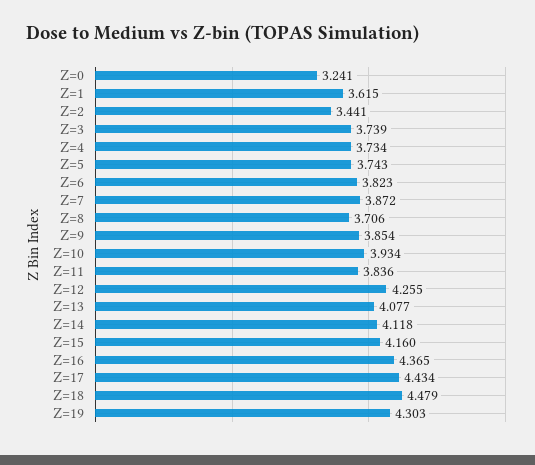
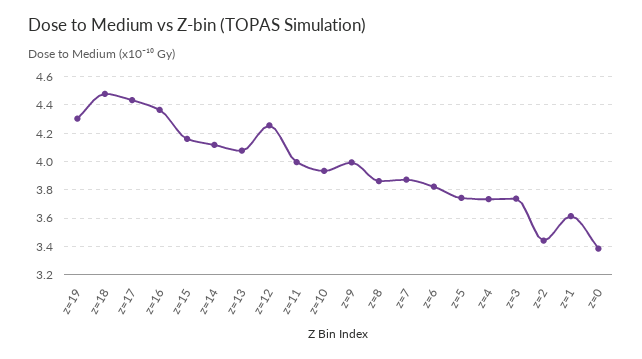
Z=0: 3.241 -> 3.4
Z=8: 3.706 -> 3.85
Z=9: 3.854 -> 4
Z=11: 3.836 -> 4

